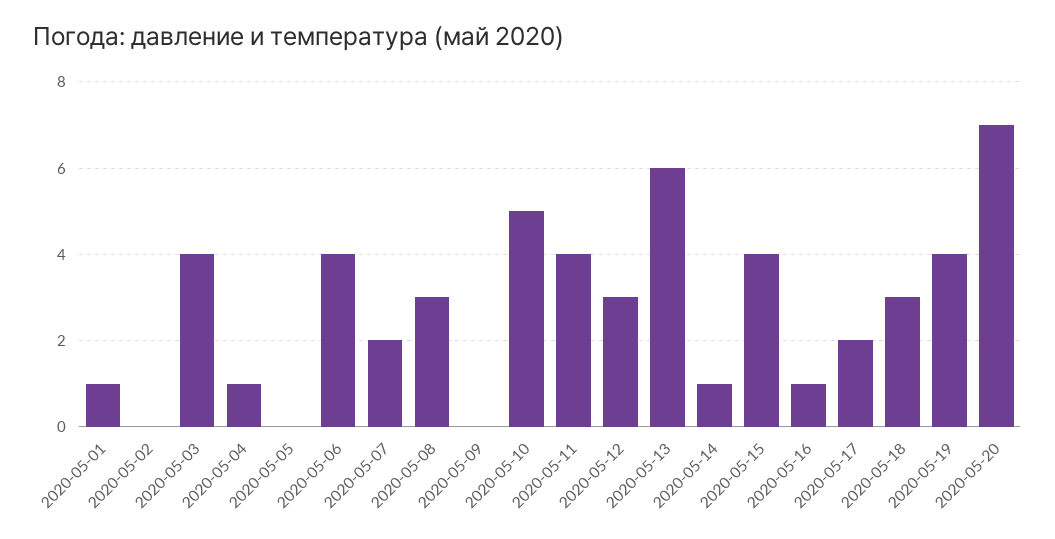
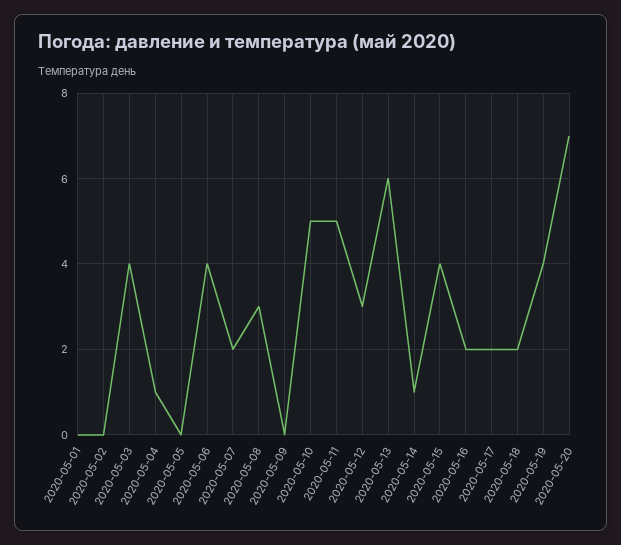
2020-05-01: 1 -> 0
2020-05-11: 4 -> 5
2020-05-16: 1 -> 2
2020-05-18: 3 -> 2

